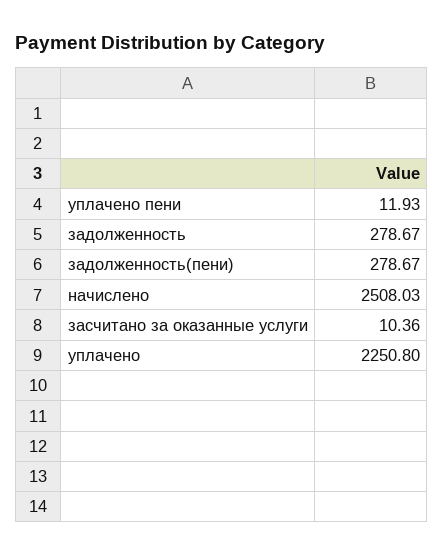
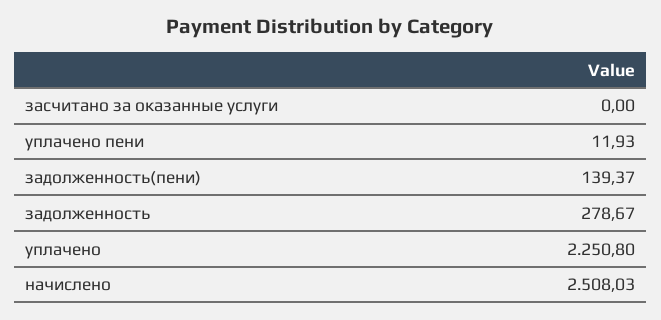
задолженность(пени): 278.67 -> 139.37
засчитано за оказанные услуги: 10.36 -> 0

